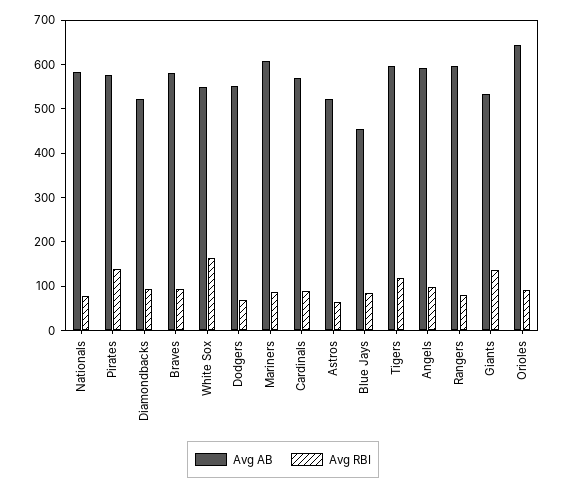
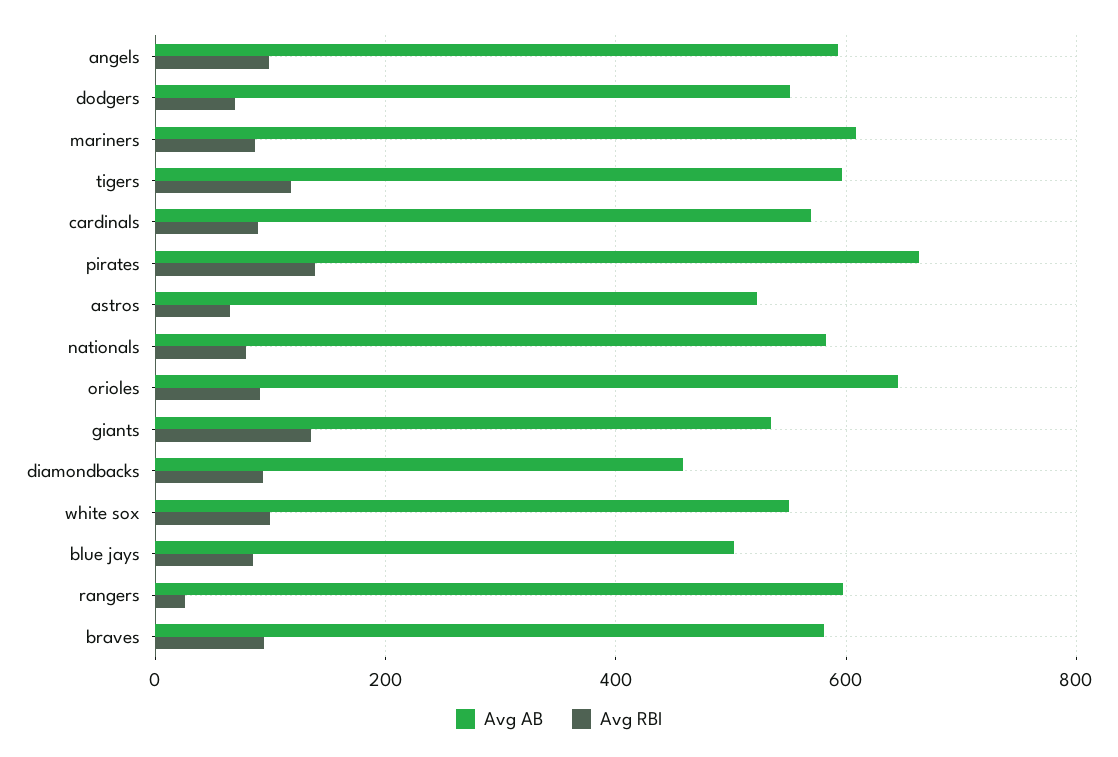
Avg AB, Pirates: 580 -> 660
Avg AB, Diamondbacks: 520 -> 460
Avg RBI, White Sox: 160 -> 100
Avg AB, Blue Jays: 460 -> 500
Avg RBI, Rangers: 80 -> 20

